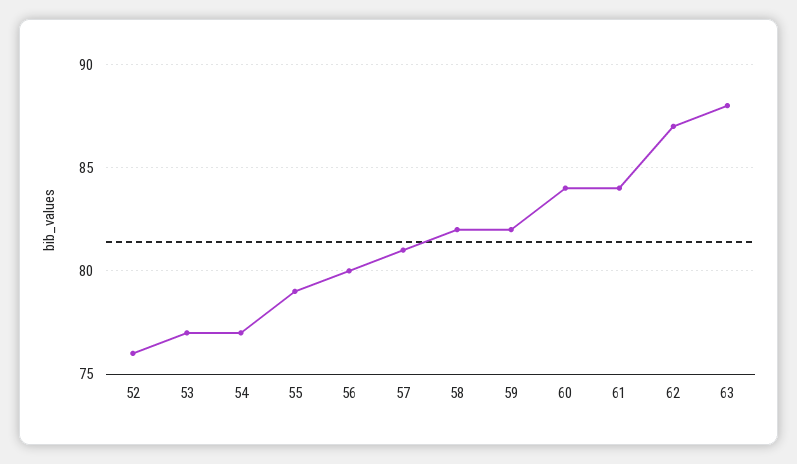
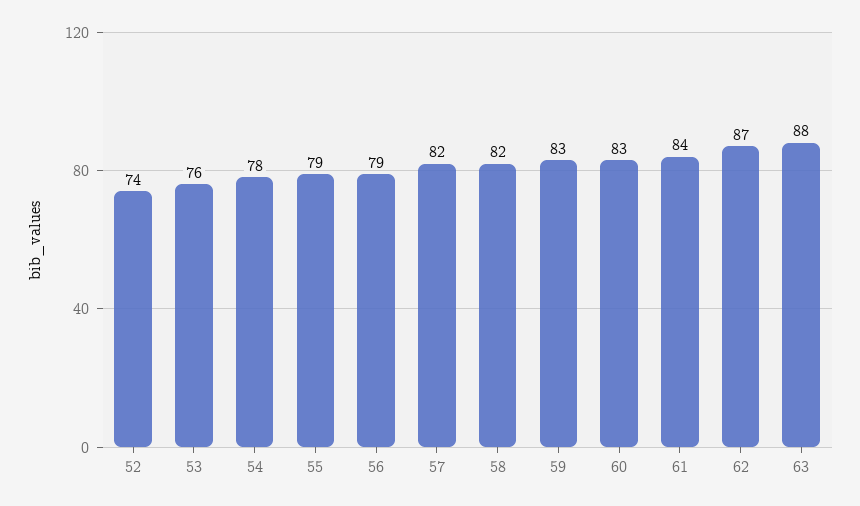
52: 76 -> 74
53: 77 -> 76
54: 77 -> 78
56: 80 -> 79
57: 81 -> 82
59: 82 -> 83
60: 84 -> 83

